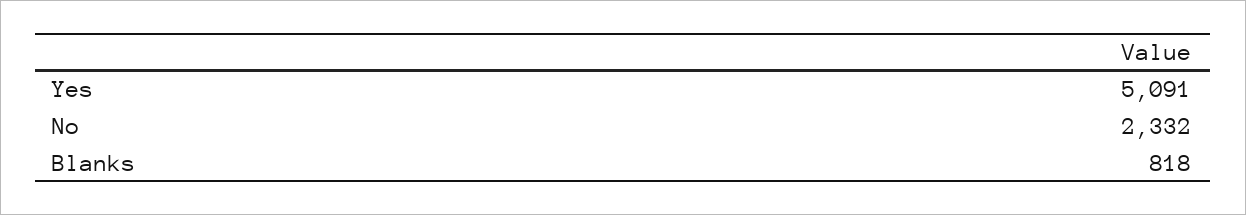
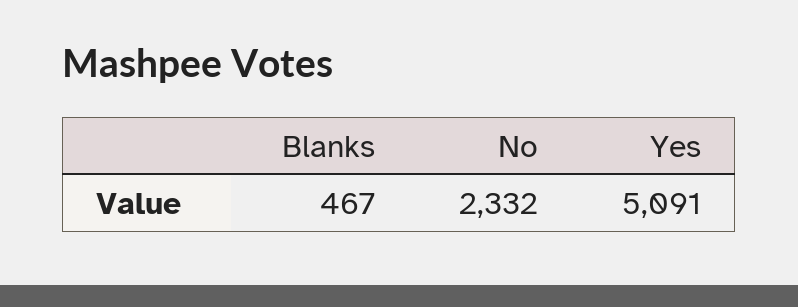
Blanks: 818 -> 467

